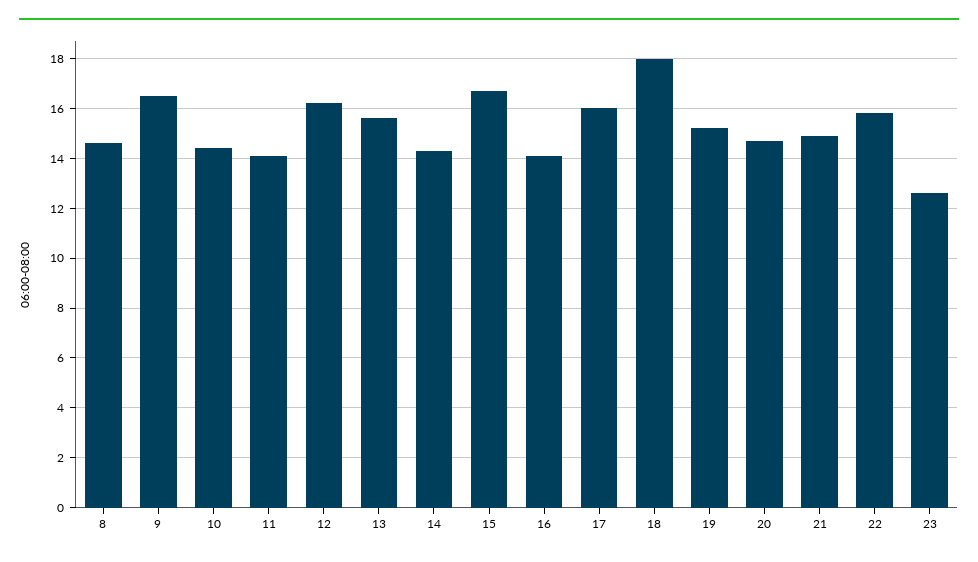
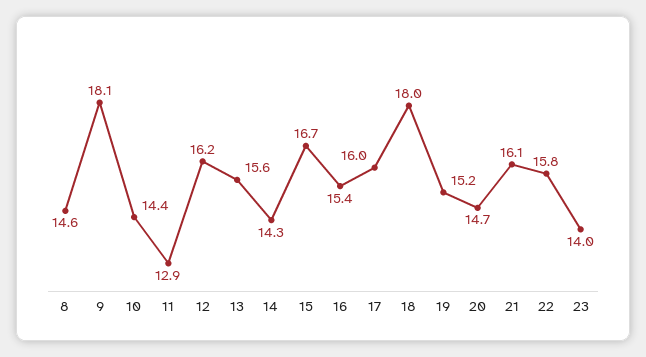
9: 16.5 -> 18.1
11: 14 -> 12.9
16: 14 -> 15.4
21: 15 -> 16.1
23: 12.5 -> 14

